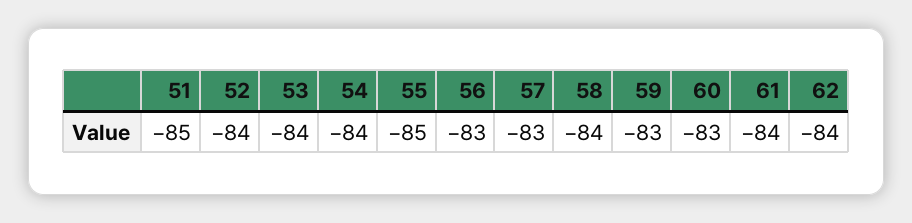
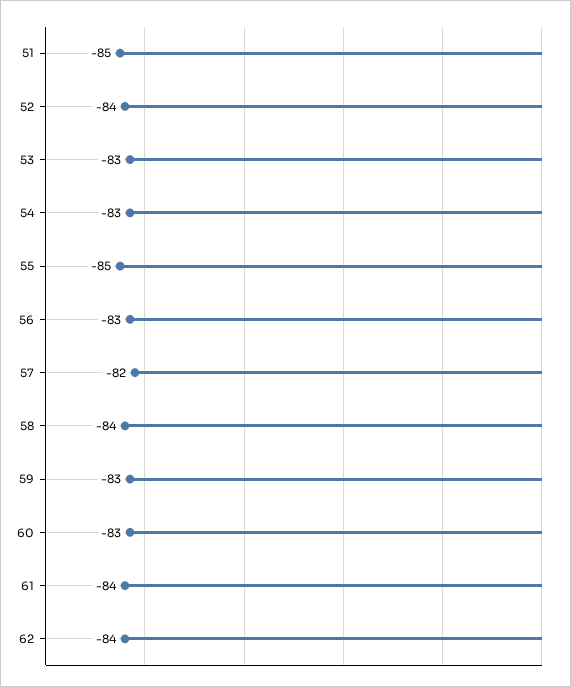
53: -84 -> -83
54: -84 -> -83
57: -83 -> -82

